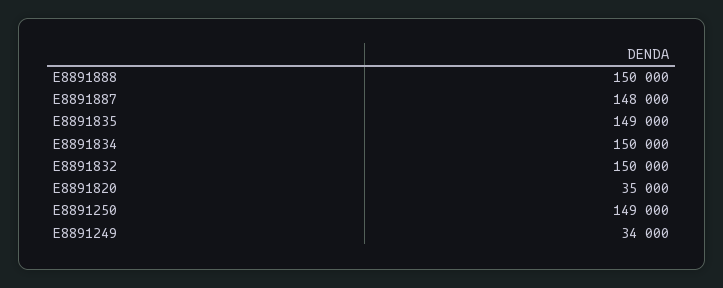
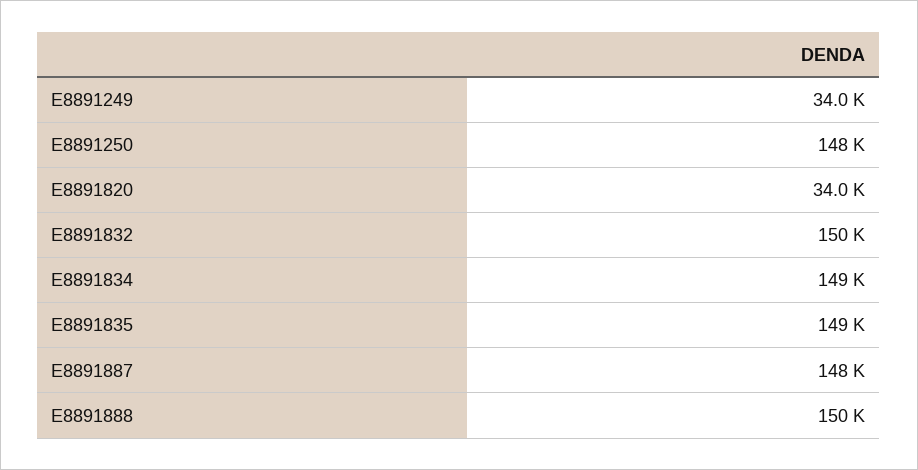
E8891834: 150000 -> 149000
E8891820: 35000 -> 34000
E8891250: 149000 -> 148000

